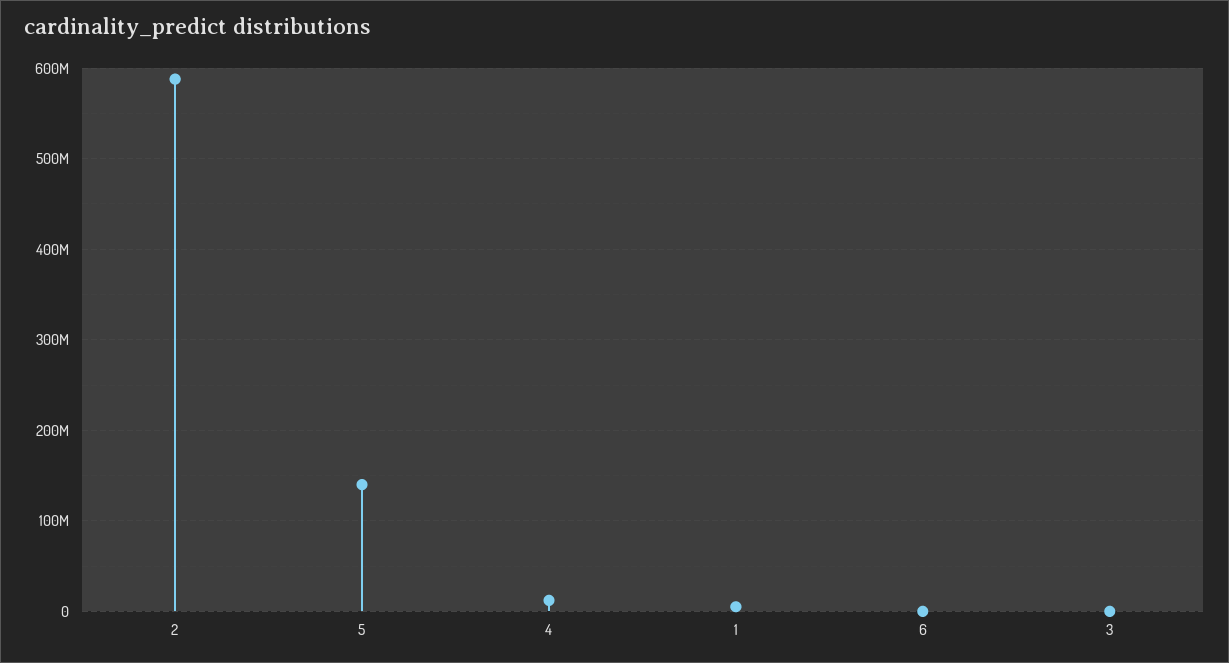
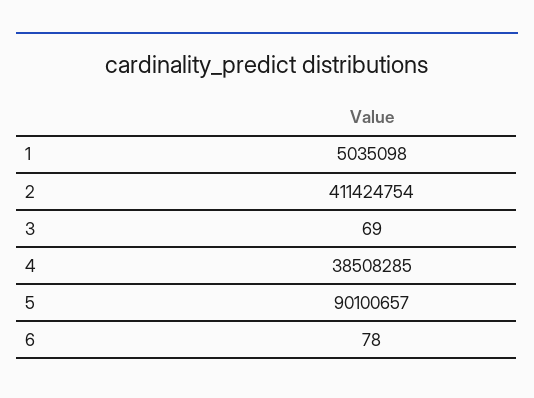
2: 590000000 -> 411424754
5: 140000000 -> 90100657
4: 10000000 -> 38508285

